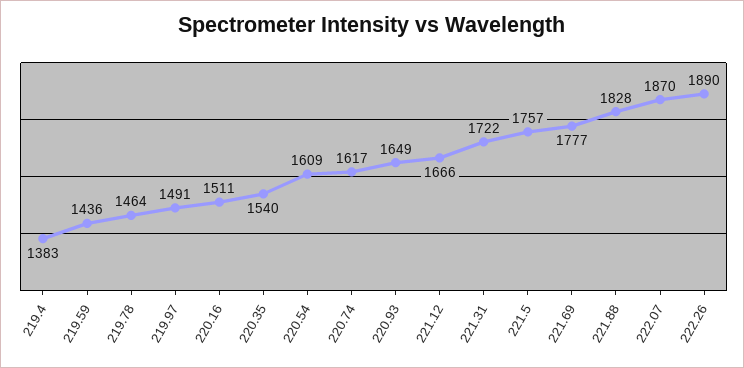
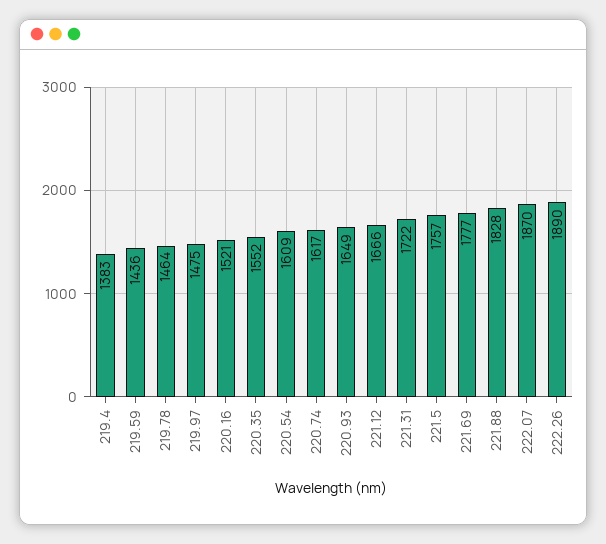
219.97: 1491 -> 1475
220.16: 1511 -> 1521
220.35: 1540 -> 1552

